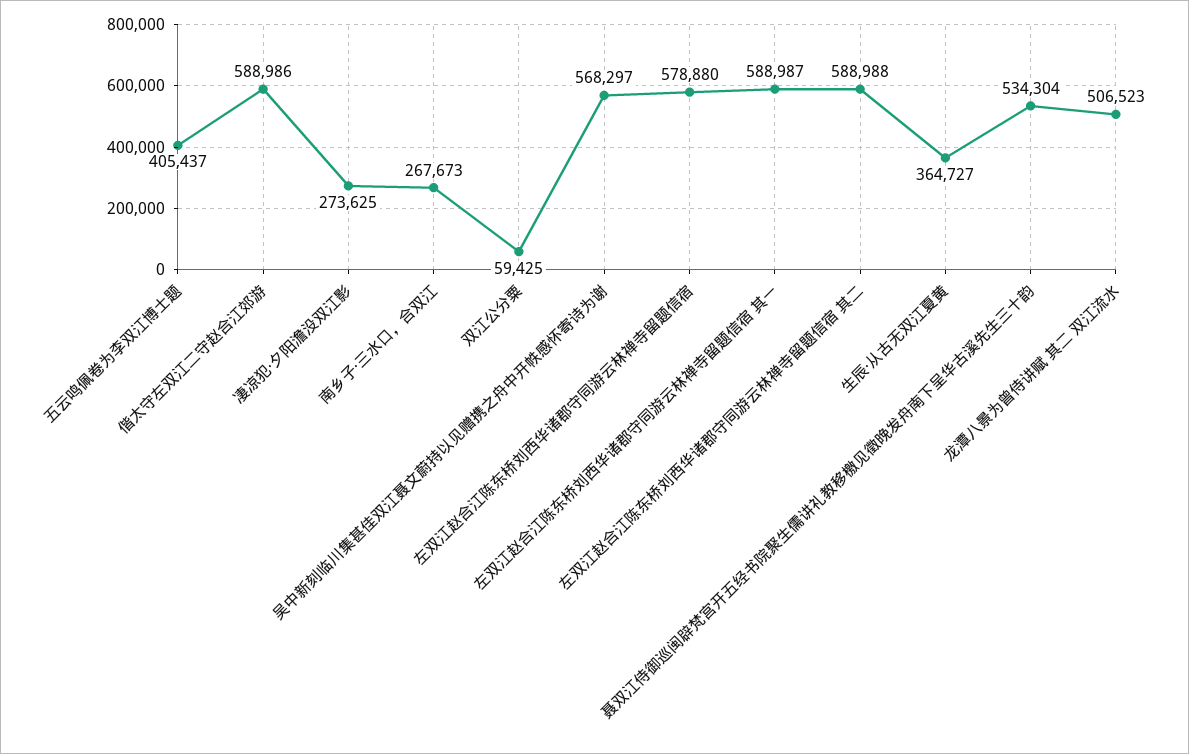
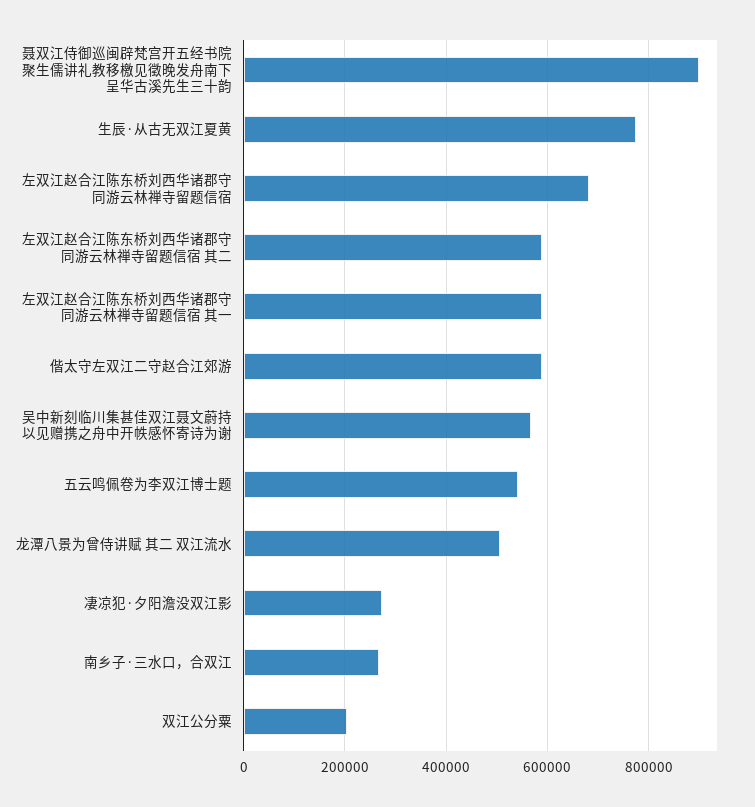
五云鸣佩卷为李双江博士题: 405437 -> 540000
双江公分粟: 59425 -> 200000
左双江赵合江陈东桥刘西华诸郡守同游云林禅寺留题信宿: 578880 -> 680000
生辰·从古无双江夏黄: 364727 -> 780000
聂双江侍御巡闽辟梵宫开五经书院聚生儒讲礼教移檄见徵晚发舟南下呈华古溪先生三十韵: 534304 -> 900000

